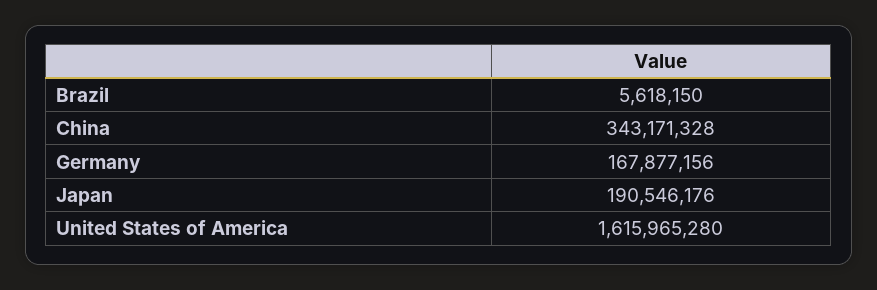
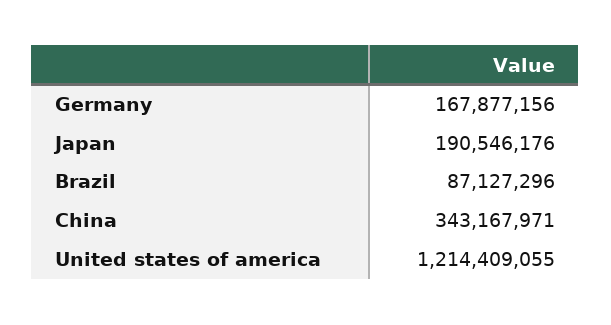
Brazil: 5618150 -> 87127296
China: 343171328 -> 343167971
United States of America: 1615965280 -> 1214409055

